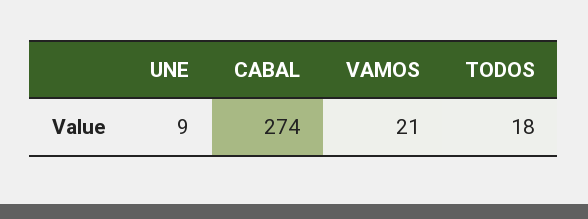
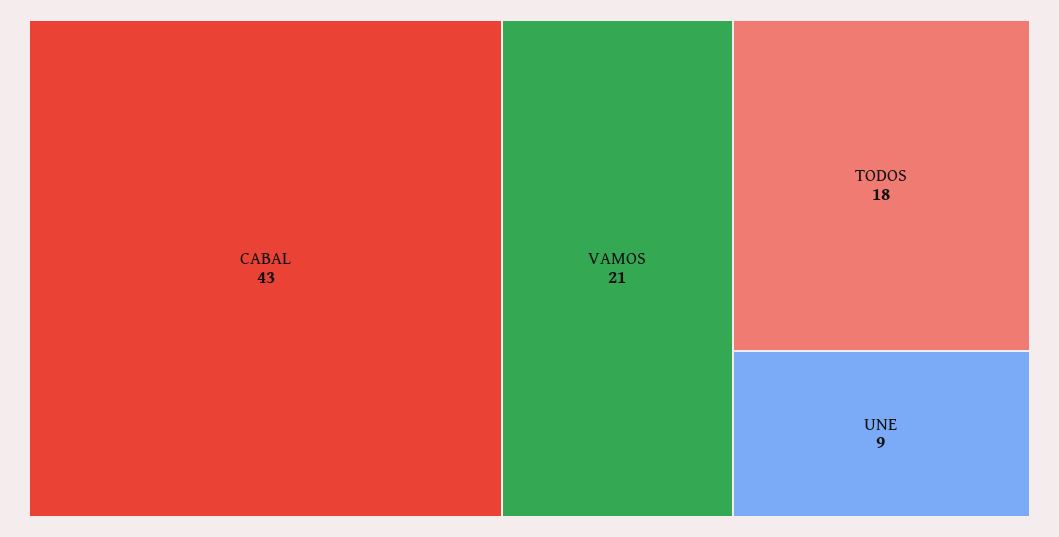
CABAL: 274 -> 43

